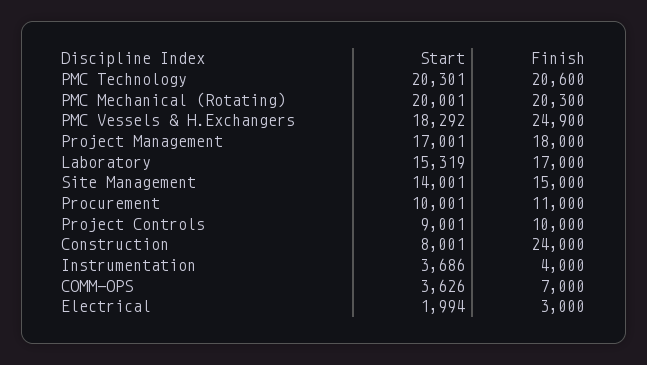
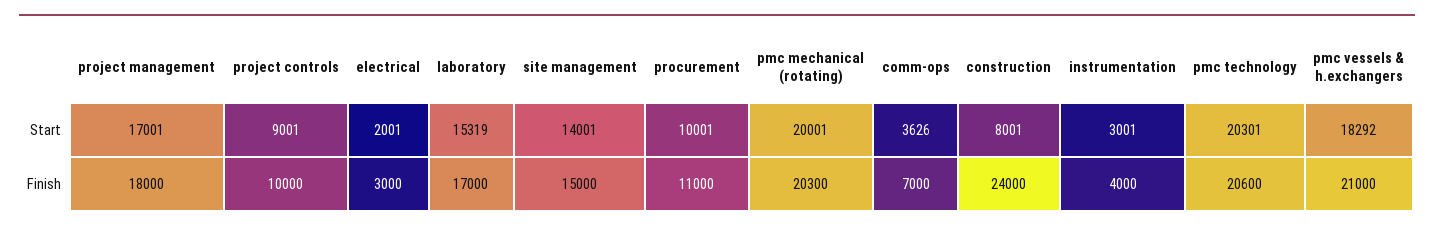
Finish, PMC Vessels & H.Exchangers: 24900 -> 21000
Start, Instrumentation: 3686 -> 3001
Start, Electrical: 1994 -> 2001

